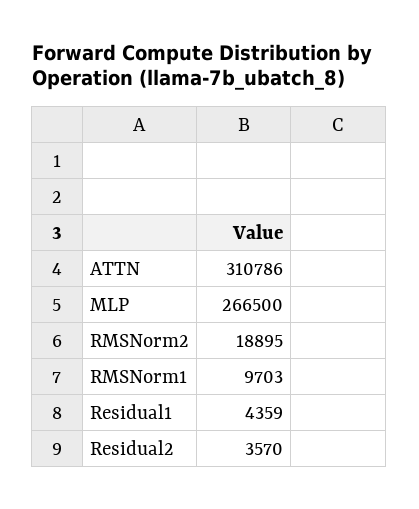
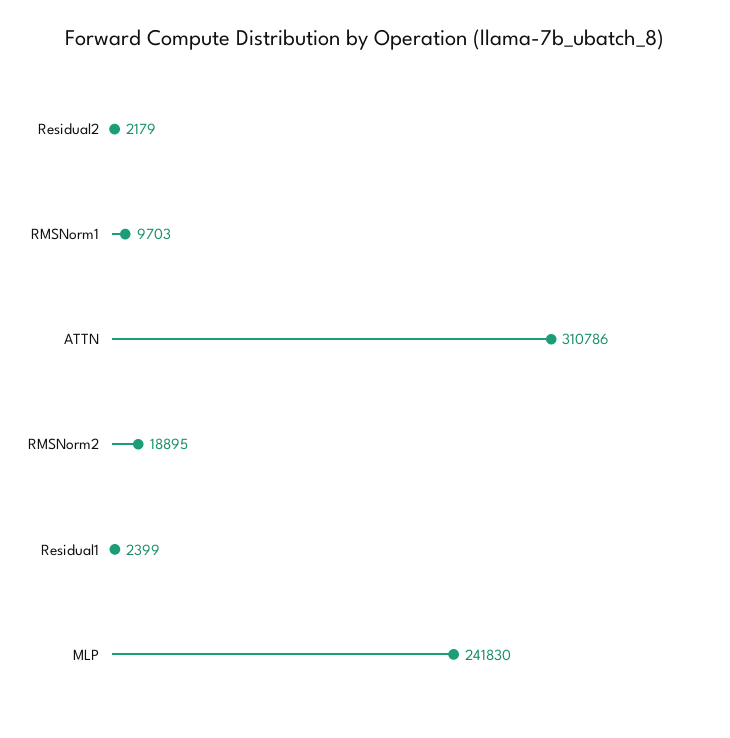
MLP: 266500 -> 241830
Residual1: 4359 -> 2399
Residual2: 3570 -> 2179

